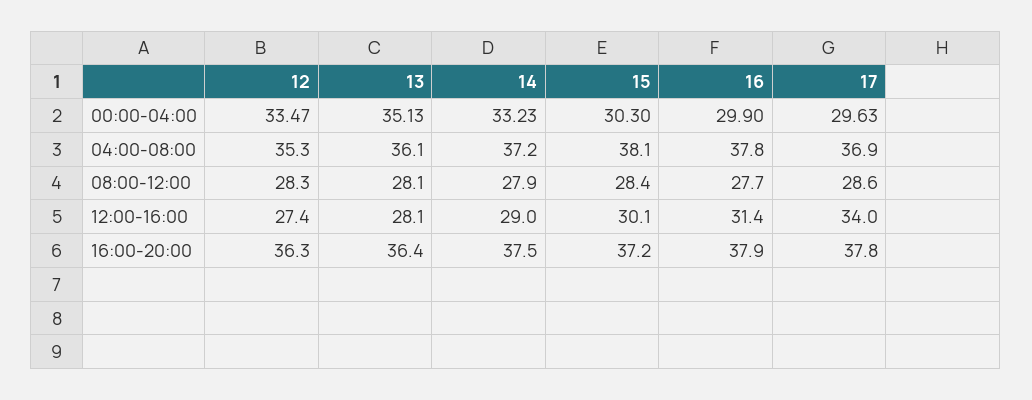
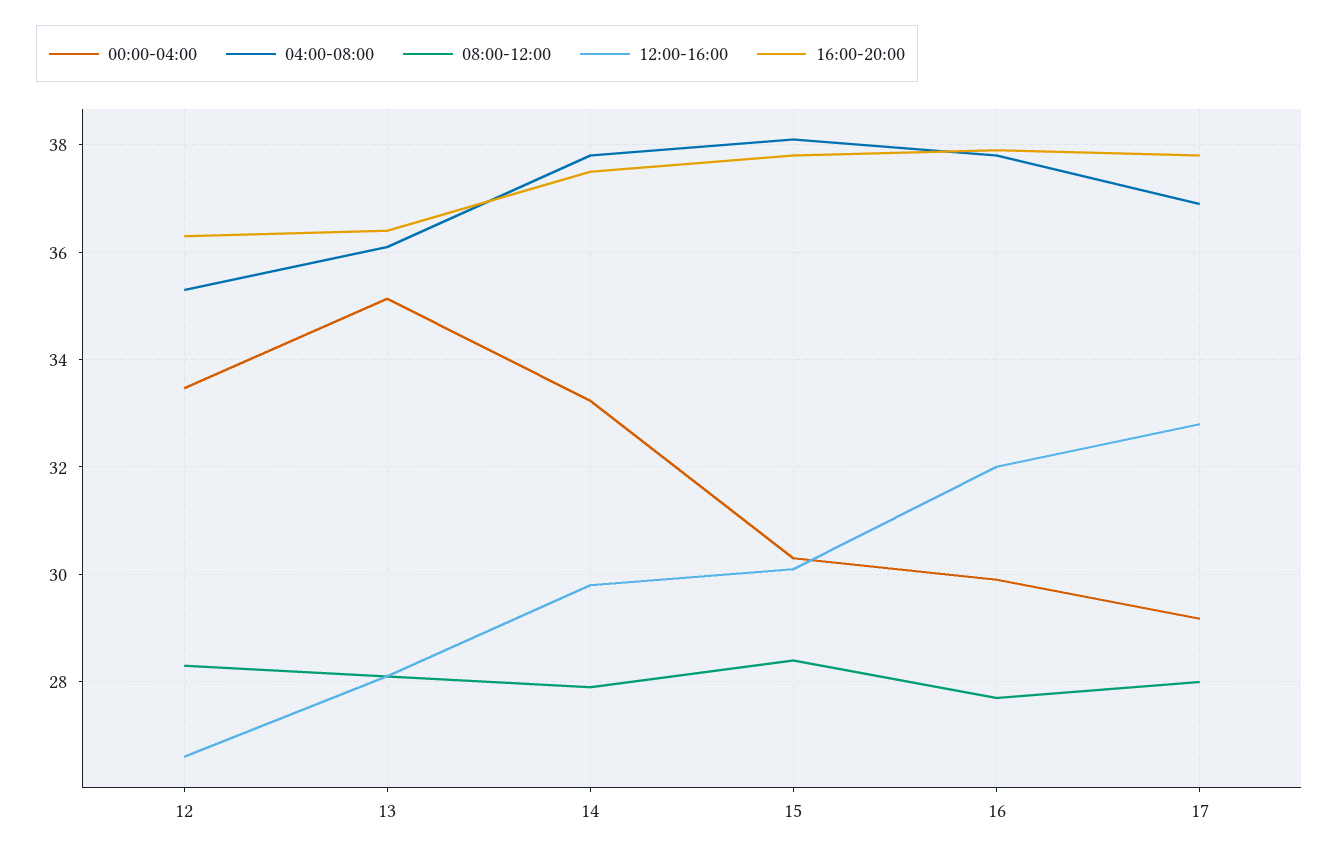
00:00-04:00, 17: 29.63 -> 29.2
04:00-08:00, 14: 37.2 -> 37.8
08:00-12:00, 17: 28.6 -> 28
12:00-16:00, 12: 27.4 -> 26.6
12:00-16:00, 14: 29 -> 29.8
12:00-16:00, 16: 31.4 -> 32
12:00-16:00, 17: 34 -> 32.8
16:00-20:00, 15: 37.2 -> 37.8

